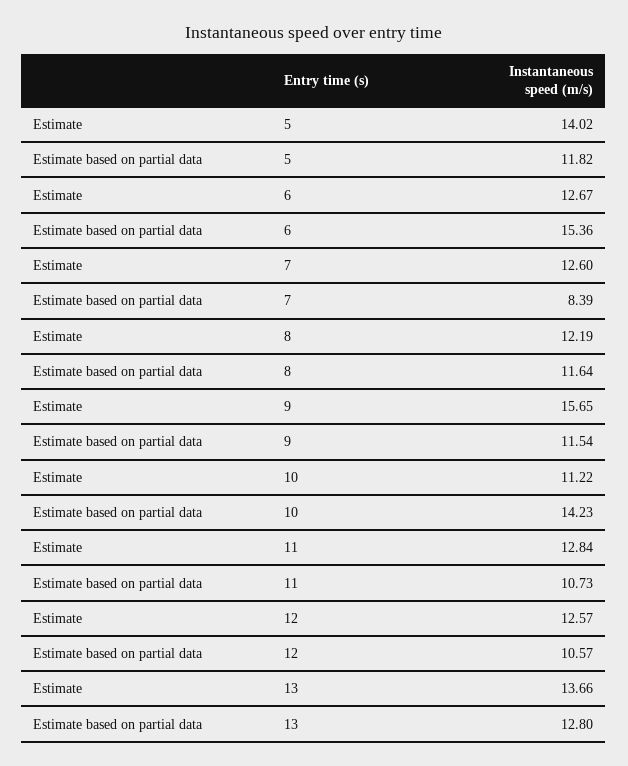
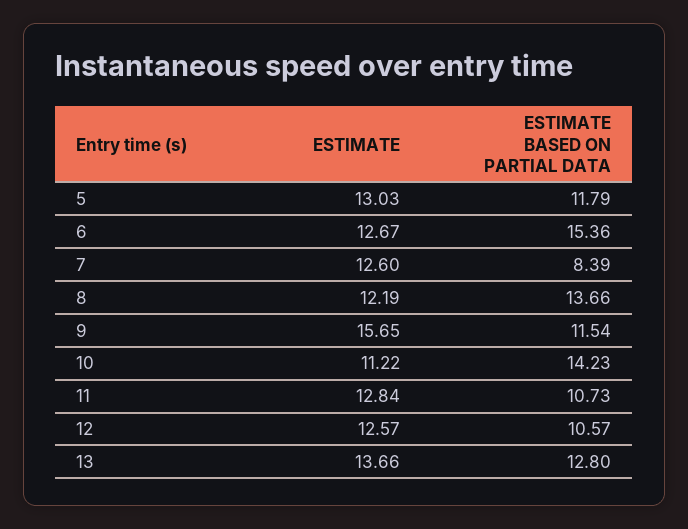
Estimate, 5: 14.02 -> 13.03
Estimate based on partial data, 5: 11.82 -> 11.79
Estimate based on partial data, 8: 11.64 -> 13.66

